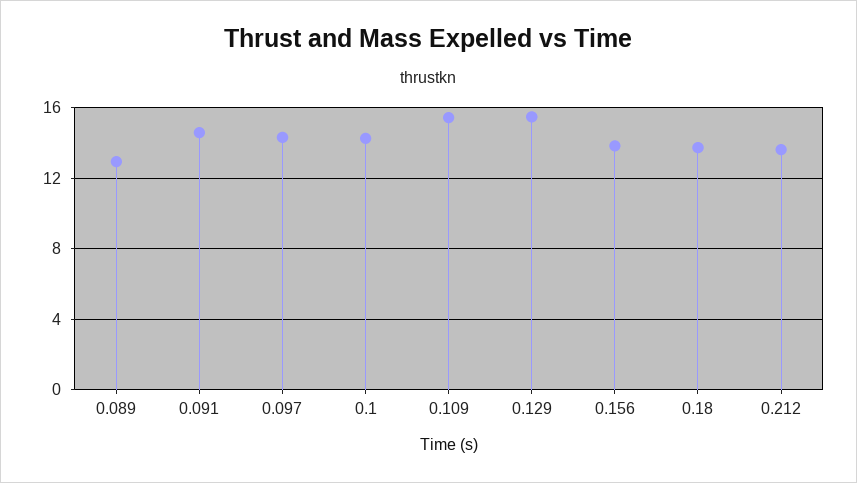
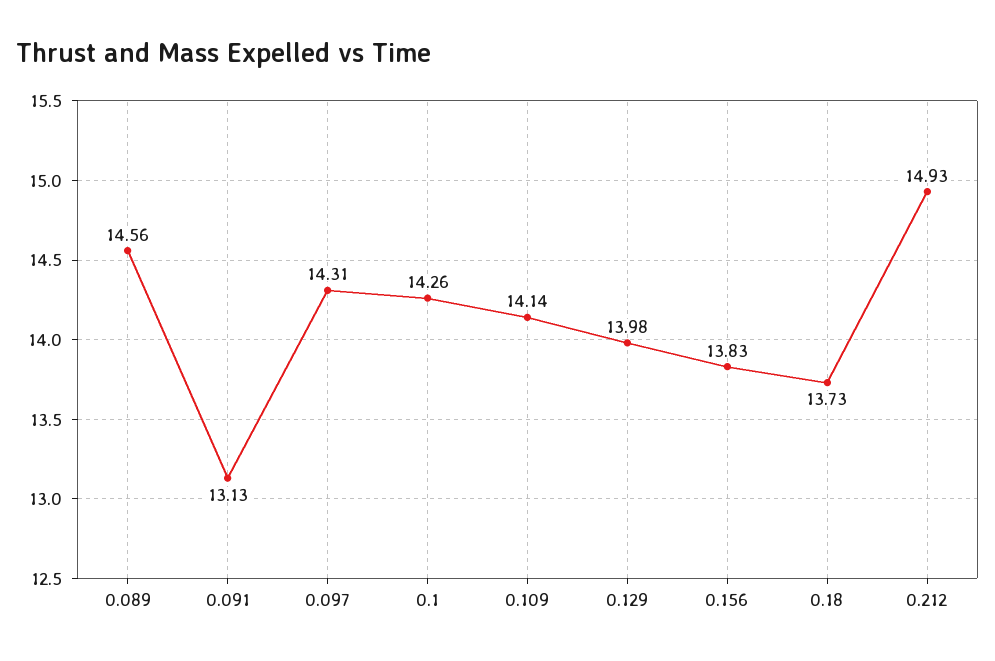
0.089: 13 -> 14.56
0.091: 14.5 -> 13.13
0.109: 15.5 -> 14.14
0.129: 15.5 -> 13.98
0.212: 13.5 -> 14.93

